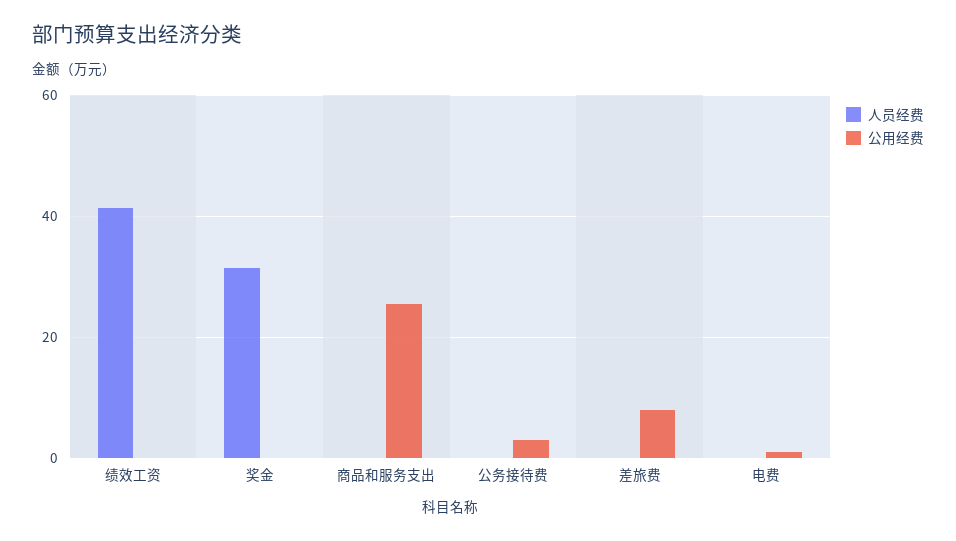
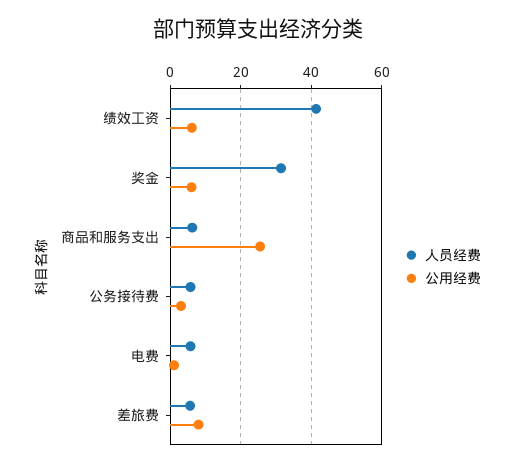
公用经费, 绩效工资: 0 -> 6
公用经费, 奖金: 0 -> 6
人员经费, 商品和服务支出: 0 -> 6
人员经费, 公务接待费: 0 -> 6
人员经费, 差旅费: 0 -> 6
人员经费, 电费: 0 -> 6

